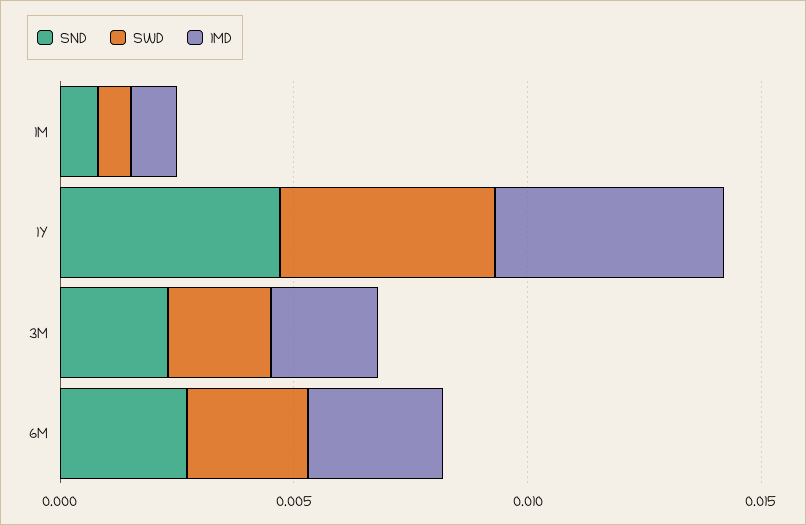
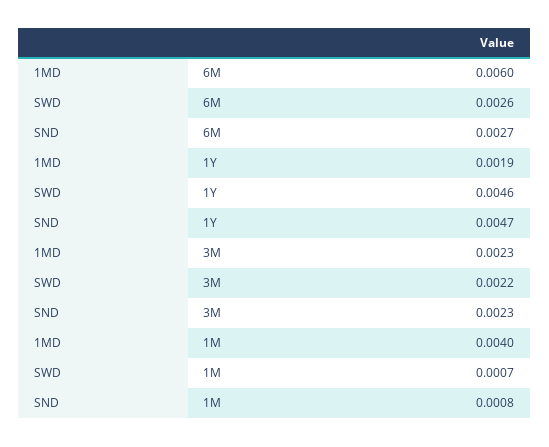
1MD, 1M: 0.001 -> 0.004
1MD, 1Y: 0.005 -> 0.0019
1MD, 6M: 0.003 -> 0.006

